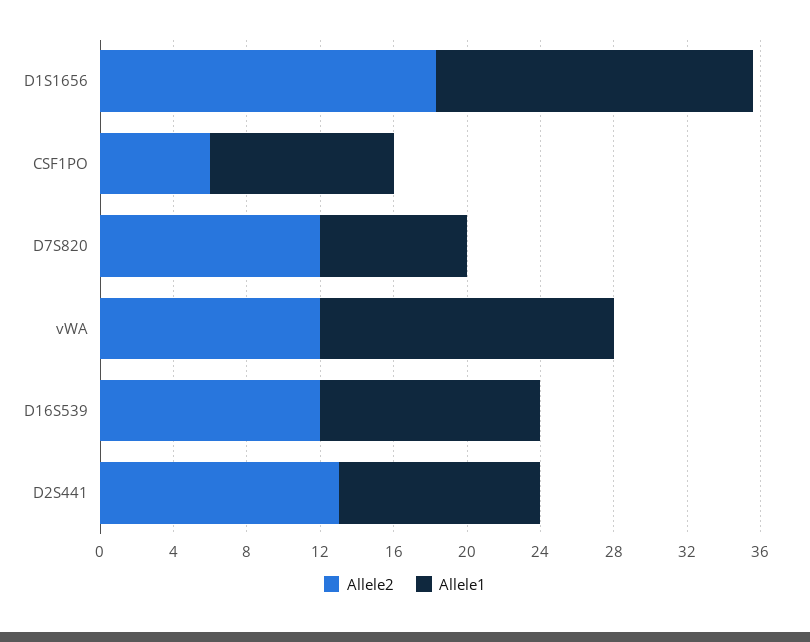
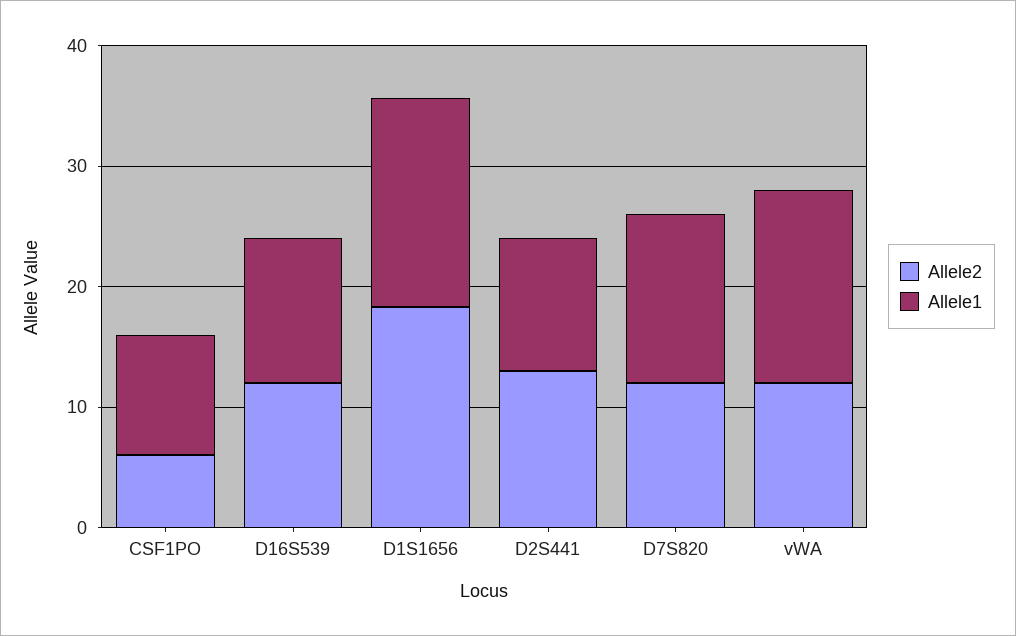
Allele1, D7S820: 8 -> 14

